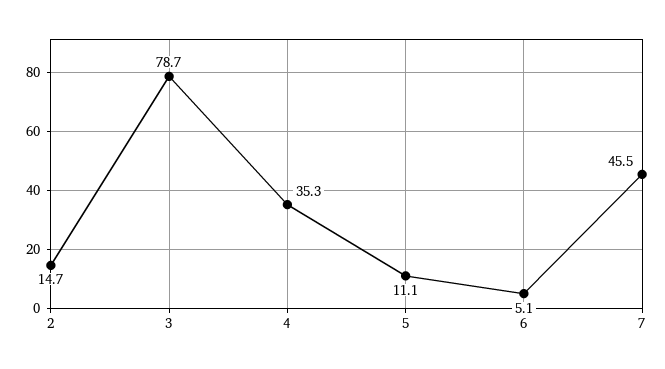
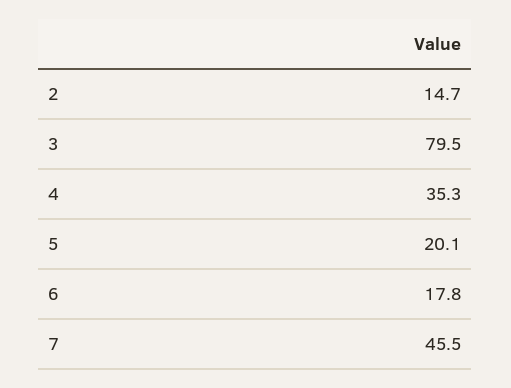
3: 78.7 -> 79.5
5: 11.1 -> 20.1
6: 5.1 -> 17.8

